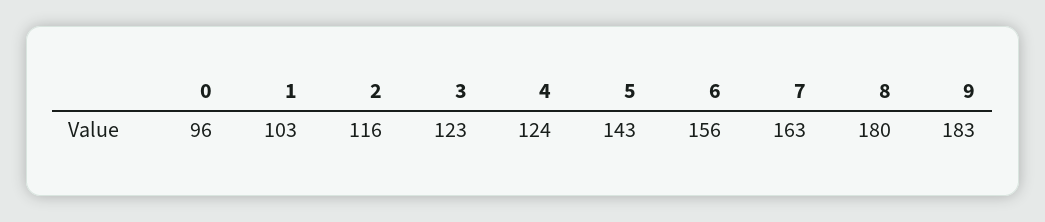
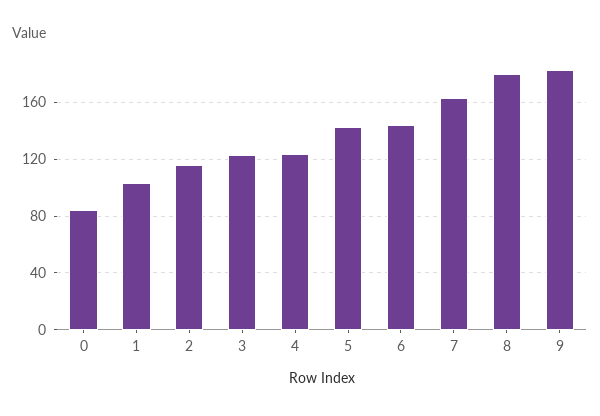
0: 96 -> 85
6: 156 -> 145

